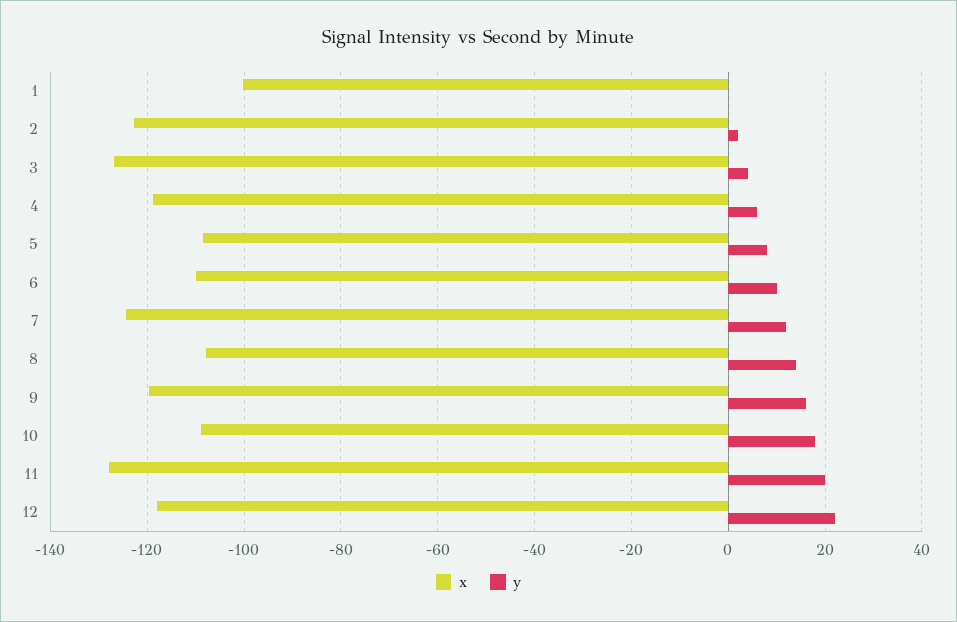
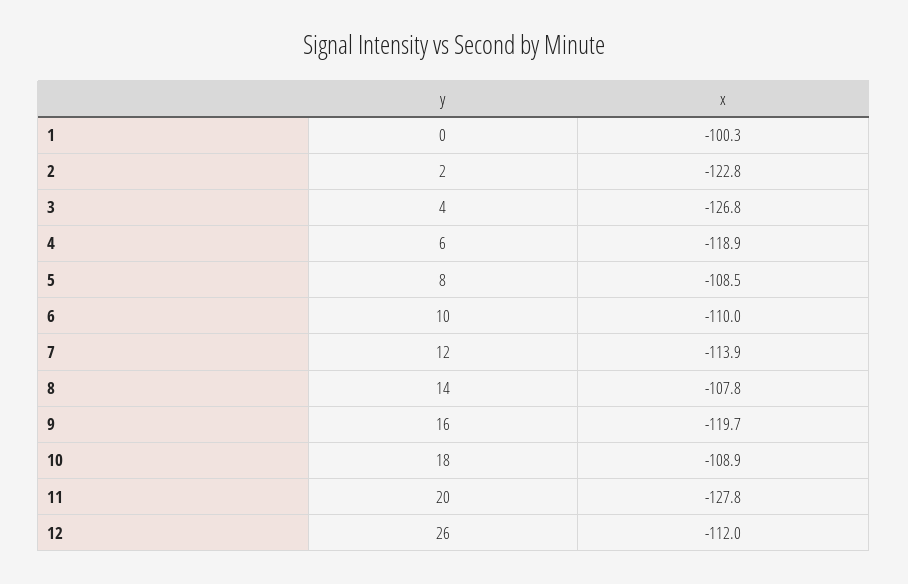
x, 7: -124 -> -113.9
x, 12: -118 -> -112
y, 12: 22 -> 26

